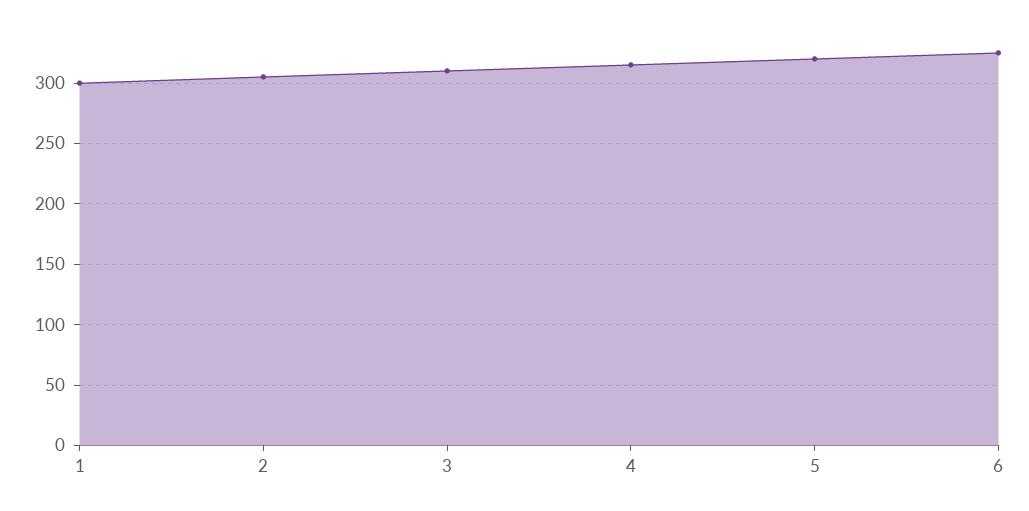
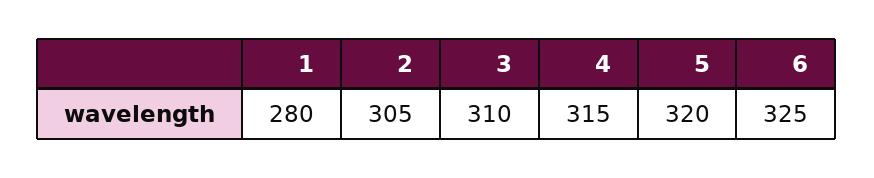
1: 300 -> 280

